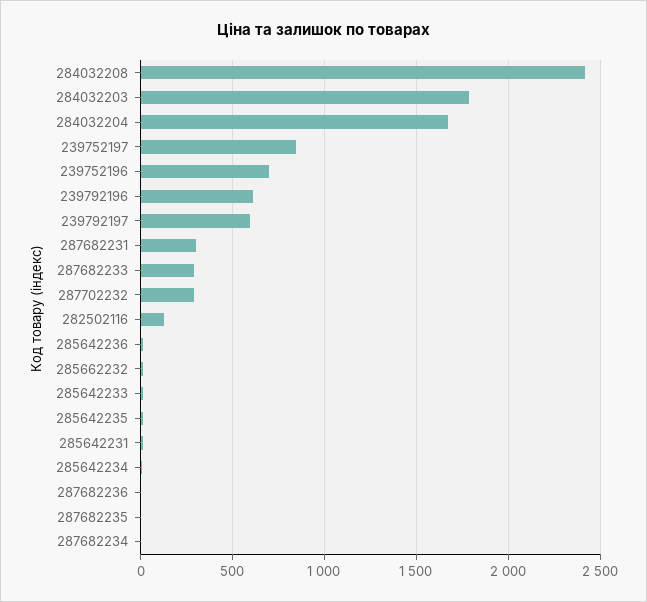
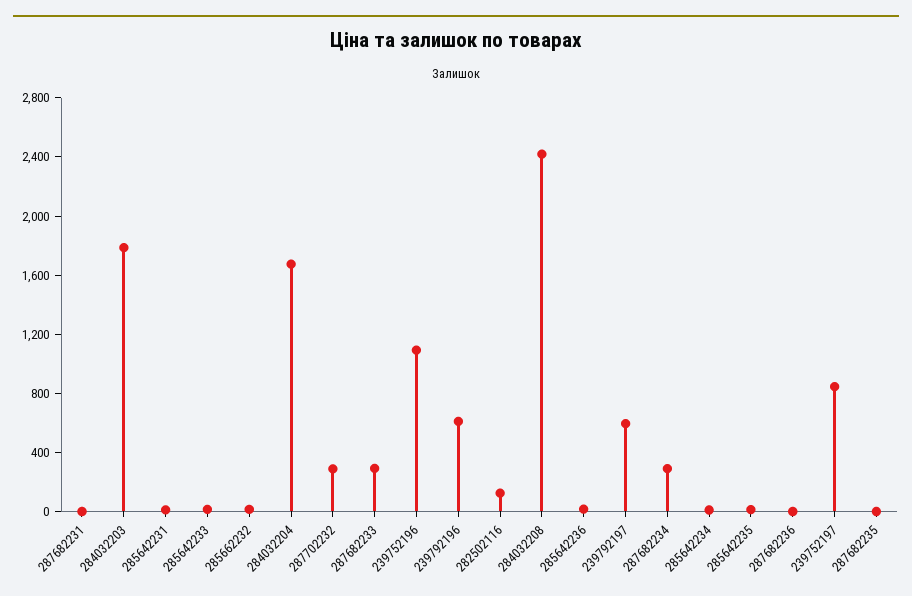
239752196: 700 -> 1100
287682231: 300 -> 0
287682234: 0 -> 300

